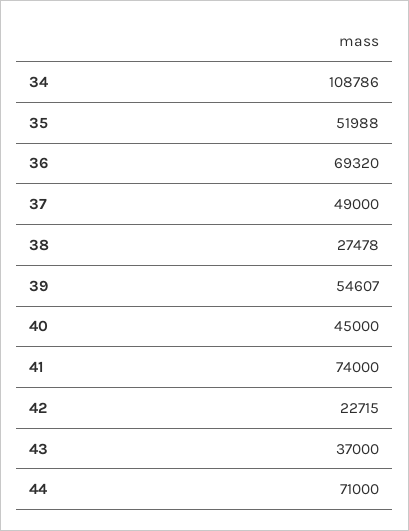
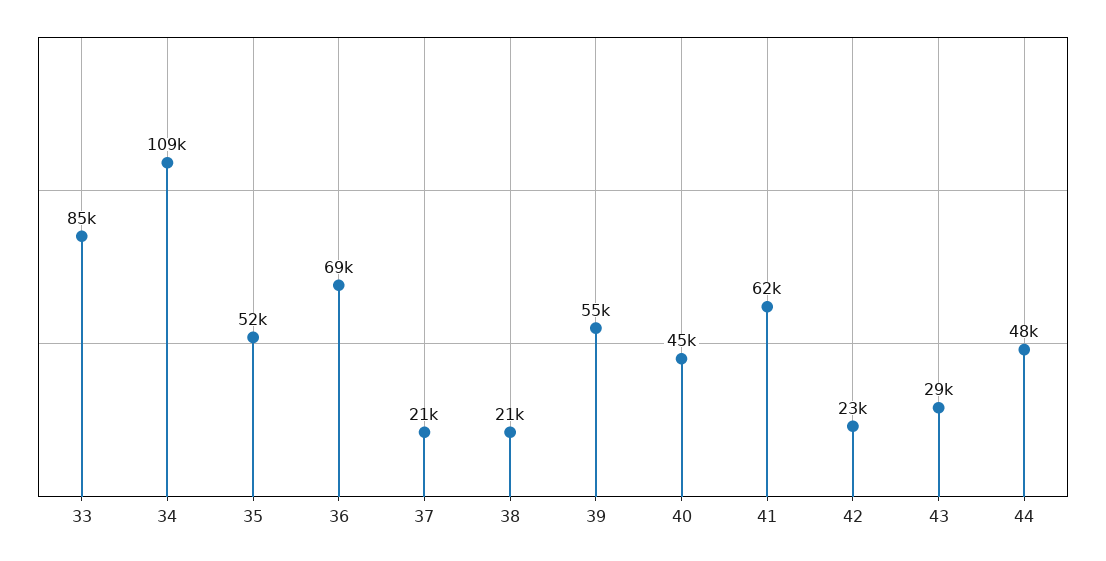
37: 49000 -> 21000
38: 27478 -> 21000
41: 74000 -> 62000
43: 37000 -> 29000
44: 71000 -> 48000
33: none -> 85000

